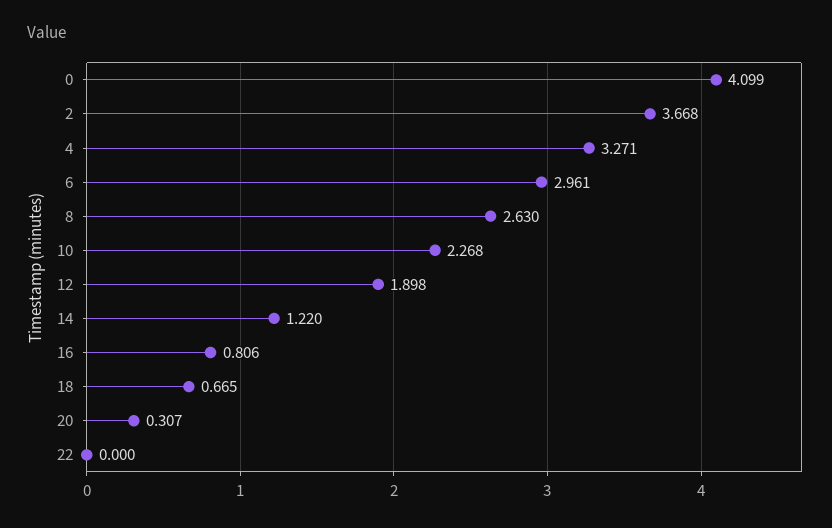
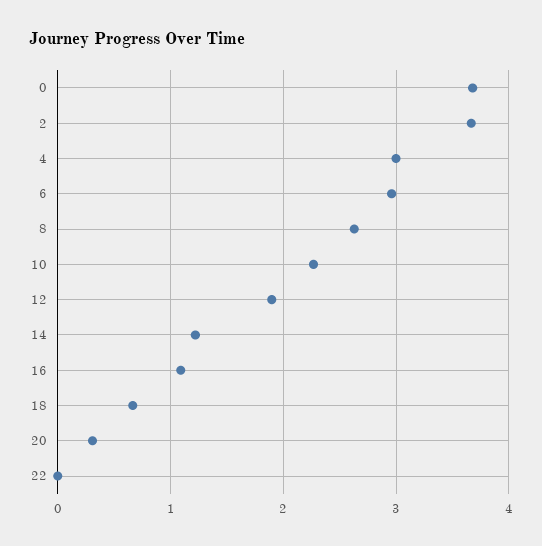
0: 4.099 -> 3.7
4: 3.271 -> 3
16: 0.806 -> 1.1

